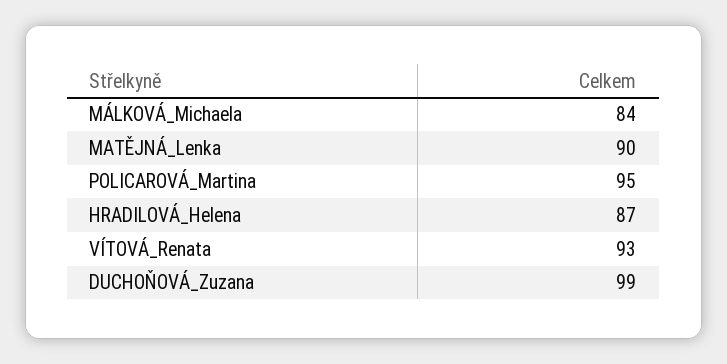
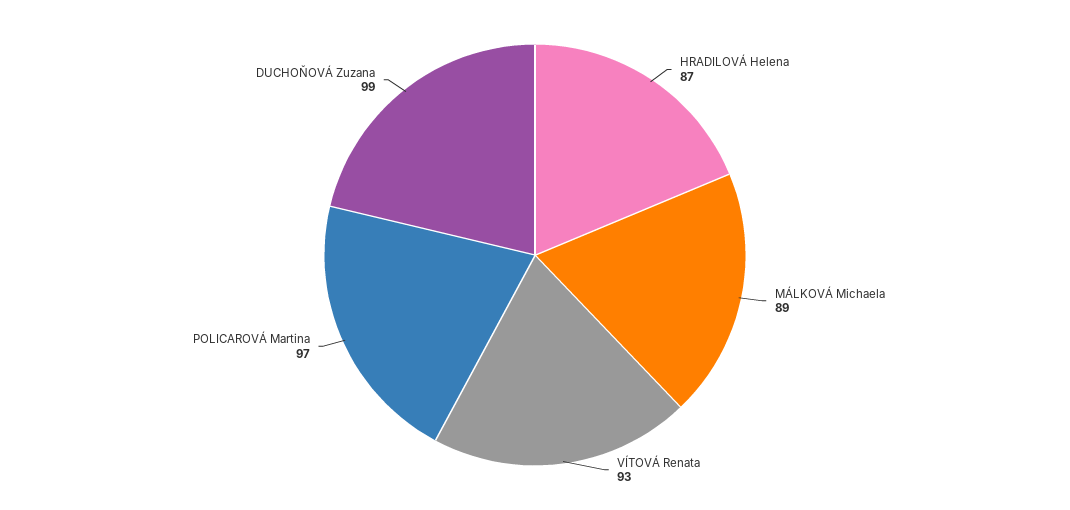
MÁLKOVÁ_Michaela: 84 -> 89
MATĚJNÁ_Lenka: 90 -> none
POLICAROVÁ_Martina: 95 -> 97

